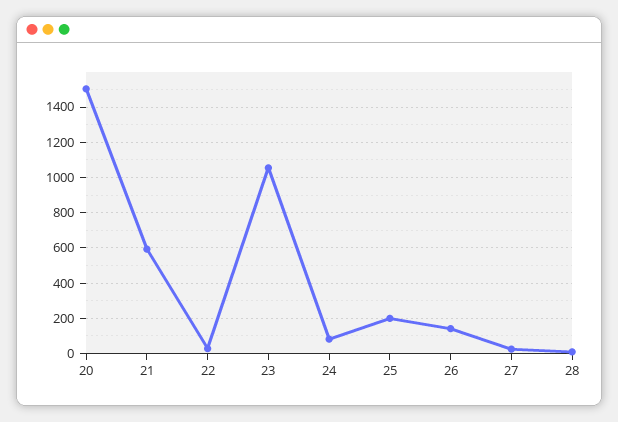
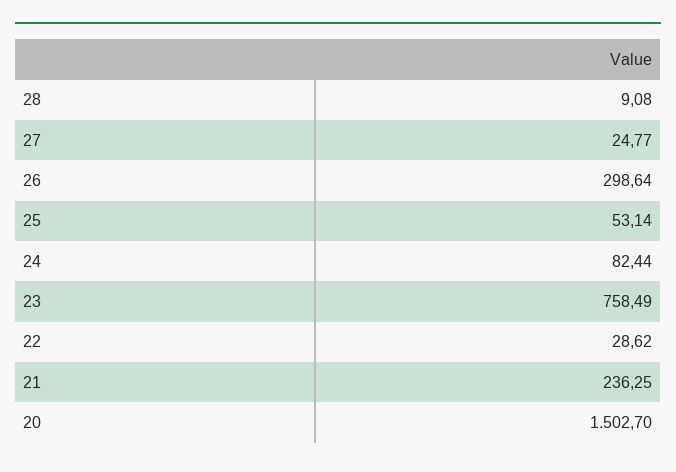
21: 600 -> 236.25
23: 1050 -> 758.49
25: 200 -> 53.14
26: 150 -> 298.64

